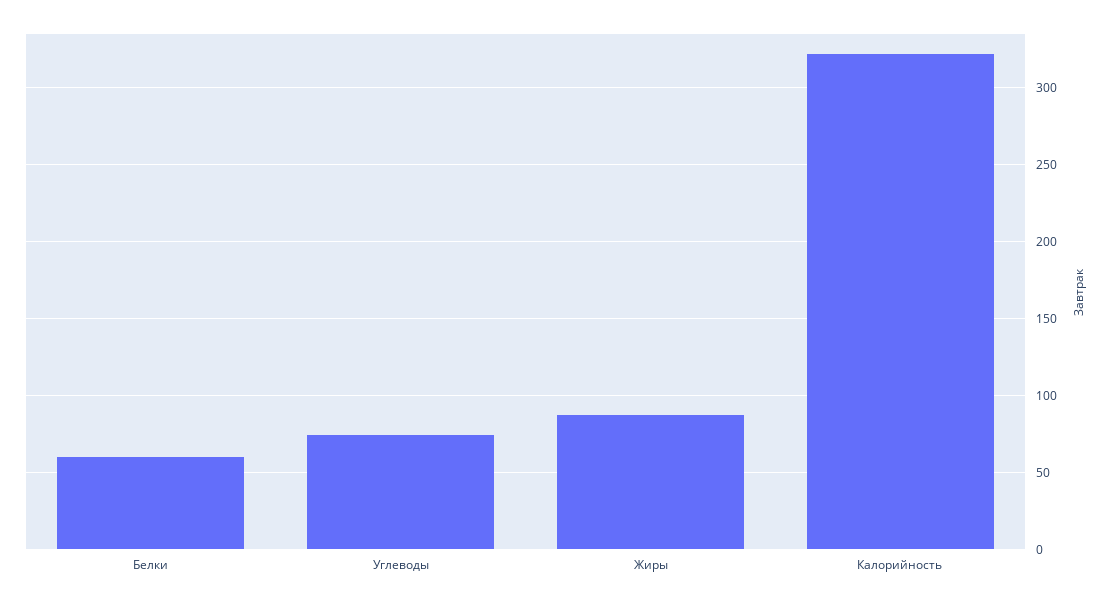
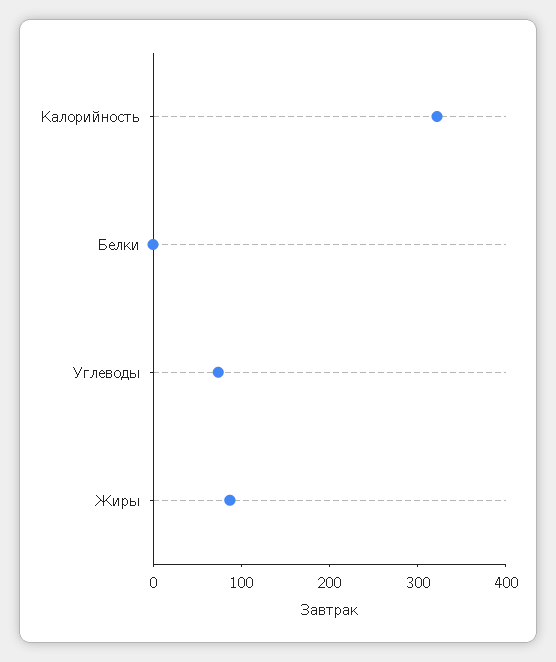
Белки: 60 -> 0

